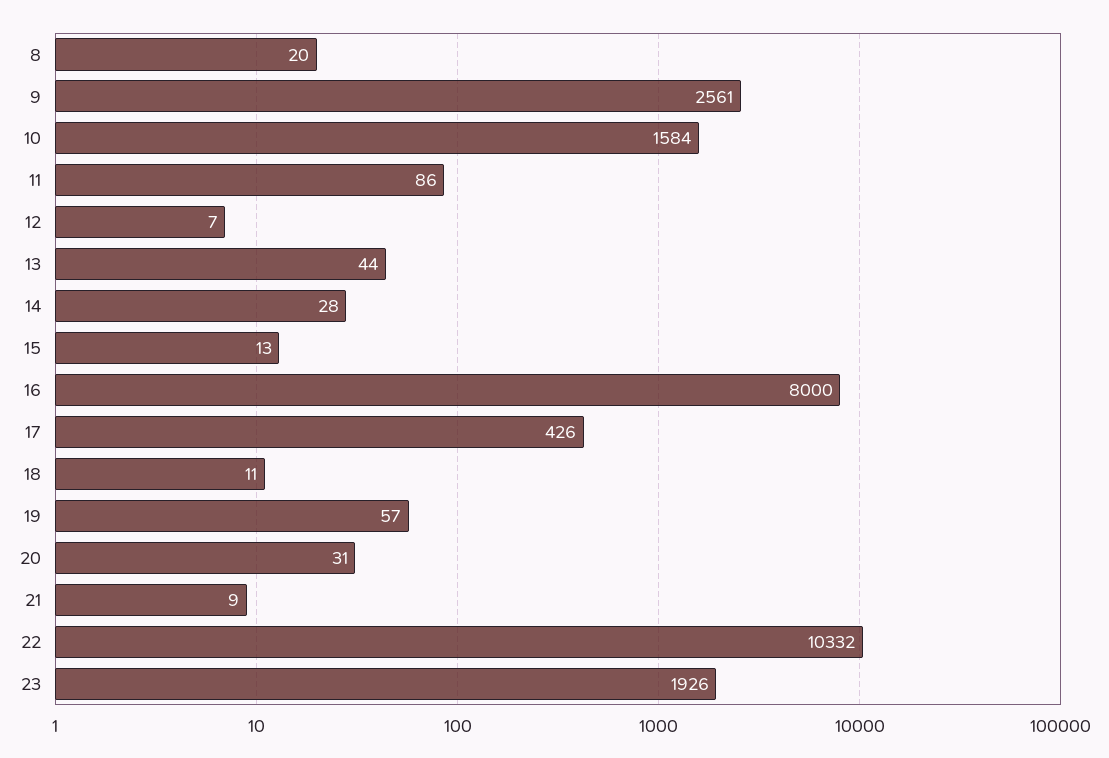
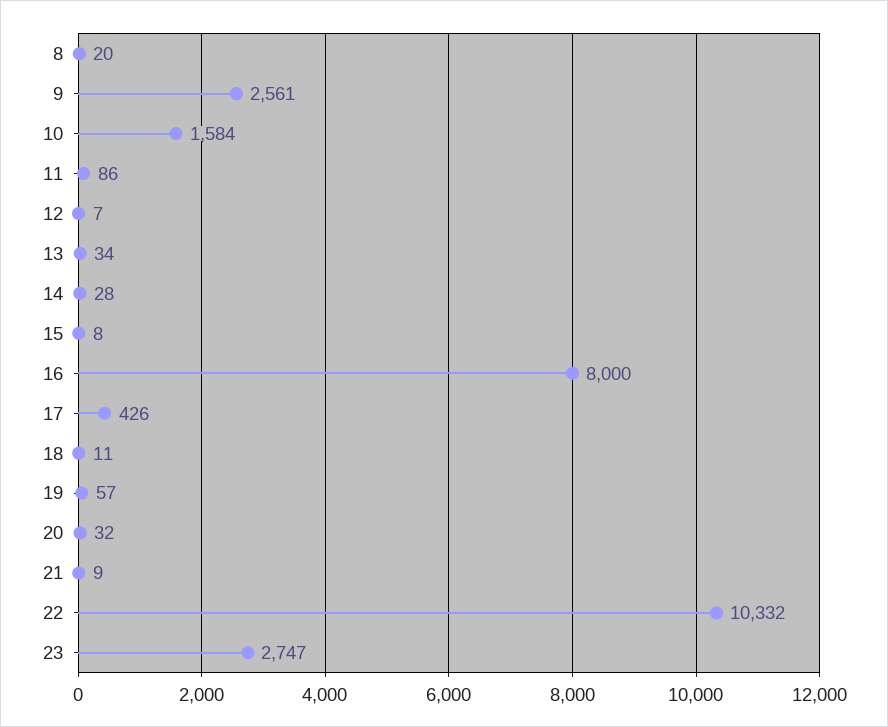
13: 44 -> 34
15: 13 -> 8
20: 31 -> 32
23: 1926 -> 2747

